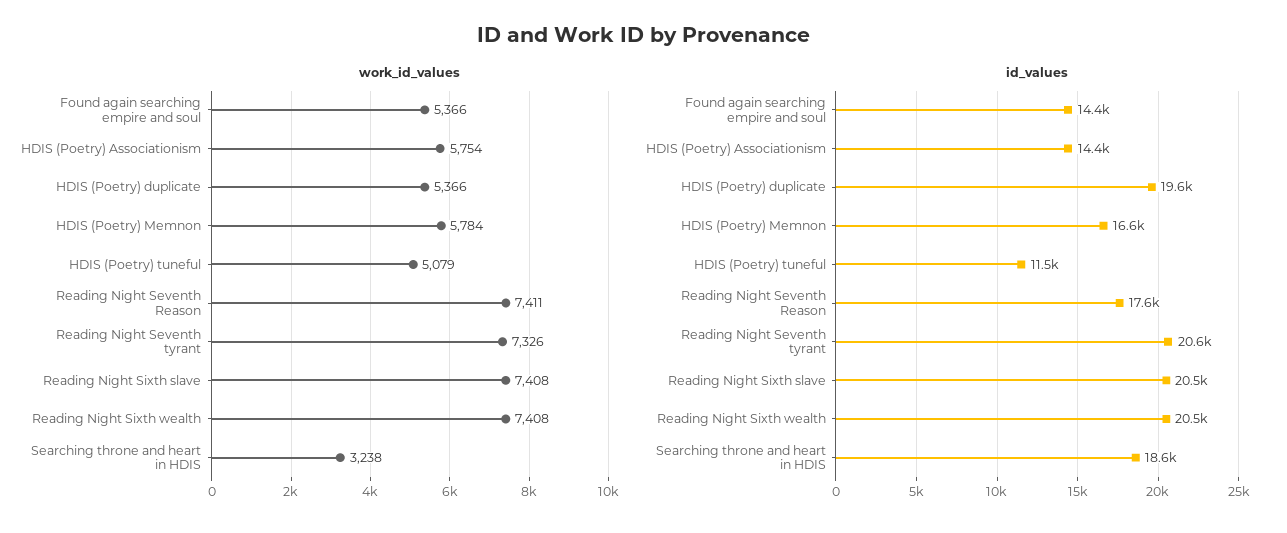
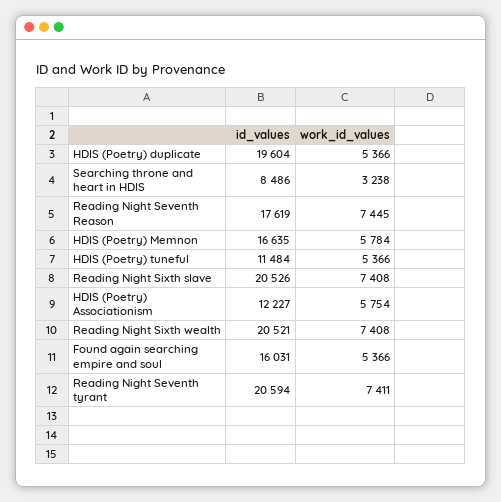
work_id_values, HDIS (Poetry) tuneful: 5079 -> 5366
work_id_values, Reading Night Seventh Reason: 7411 -> 7445
work_id_values, Reading Night Seventh tyrant: 7326 -> 7411
id_values, Found again searching empire and soul: 14400 -> 16031
id_values, HDIS (Poetry) Associationism: 14400 -> 12227
id_values, Searching throne and heart in HDIS: 18600 -> 8486

